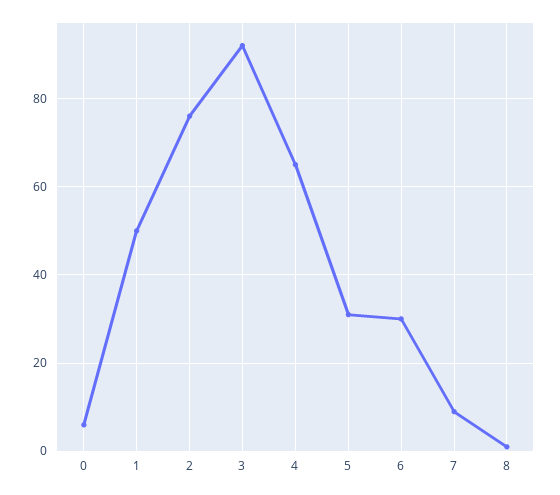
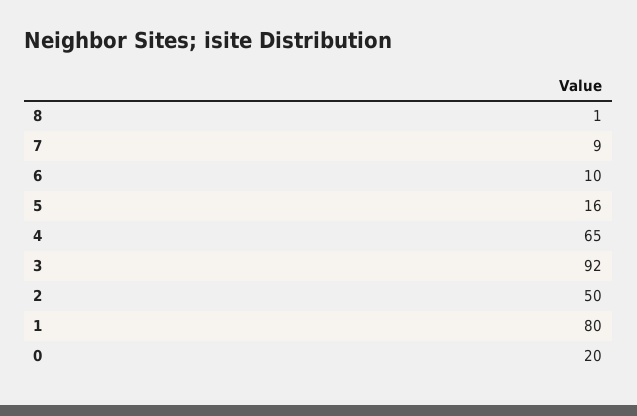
0: 5 -> 20
1: 50 -> 80
2: 75 -> 50
5: 30 -> 16
6: 30 -> 10

